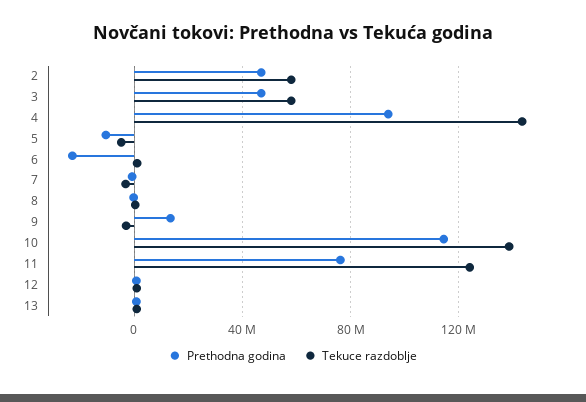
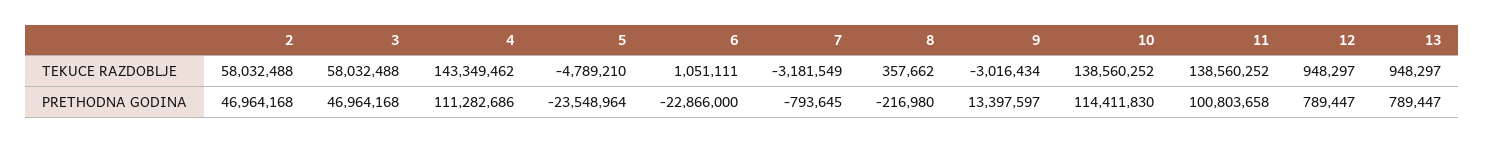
Prethodna godina, 4: 95000000 -> 111282686
Prethodna godina, 5: -10000000 -> -23548964
Prethodna godina, 11: 75000000 -> 100803658
Tekuce razdoblje, 11: 125000000 -> 138560252

